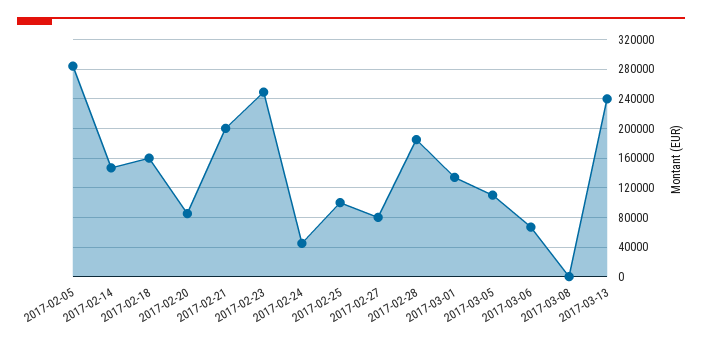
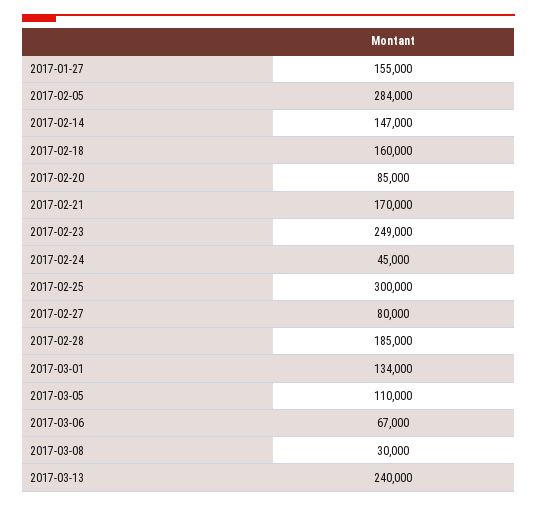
2017-02-21: 200000 -> 170000
2017-02-25: 100000 -> 300000
2017-03-08: 0 -> 30000
2017-01-27: none -> 155000

